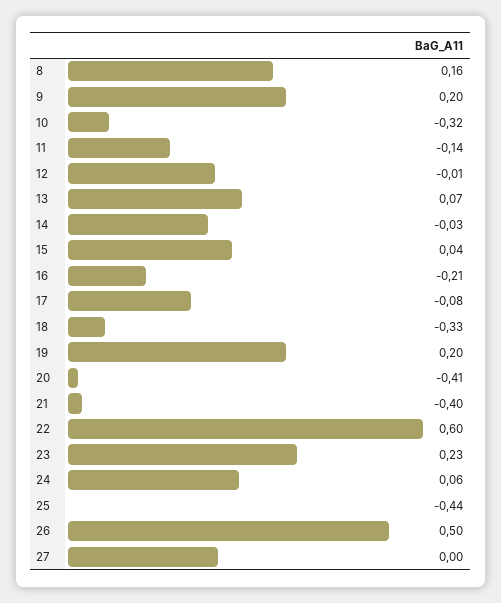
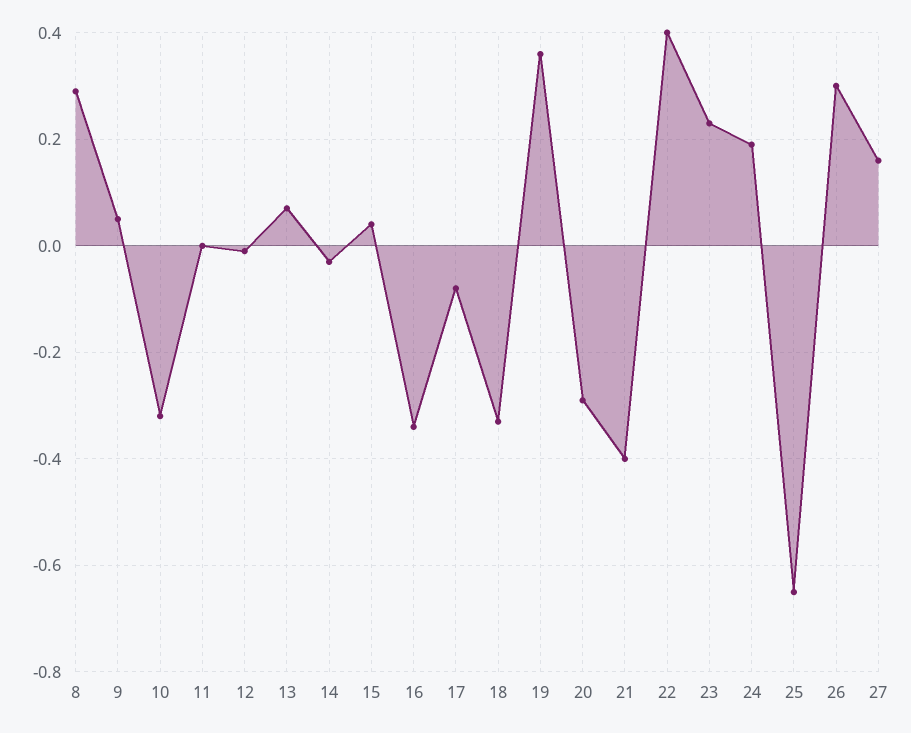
8: 0.16 -> 0.3
9: 0.2 -> 0.05
11: -0.14 -> 0
16: -0.21 -> -0.35
19: 0.2 -> 0.35
20: -0.41 -> -0.3
22: 0.6 -> 0.4
24: 0.06 -> 0.2
25: -0.44 -> -0.65
26: 0.5 -> 0.3
27: 0 -> 0.15

